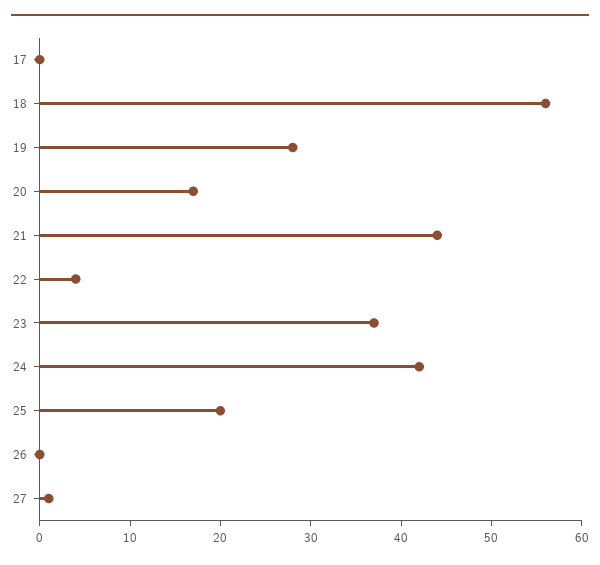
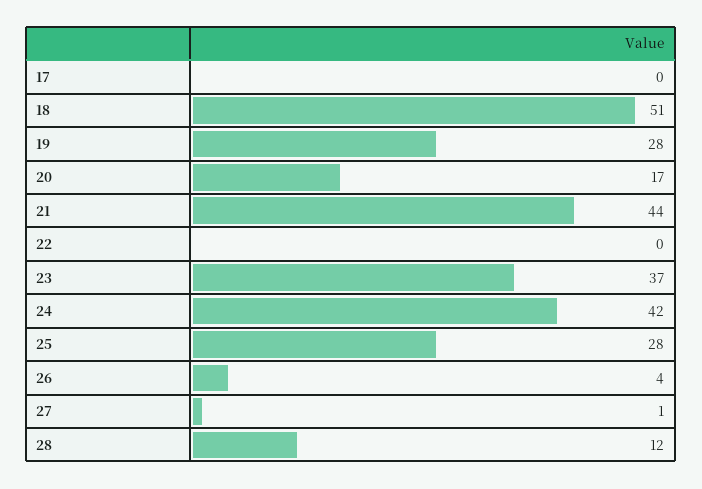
18: 56 -> 51
22: 4 -> 0
25: 20 -> 28
26: 0 -> 4
28: none -> 12

